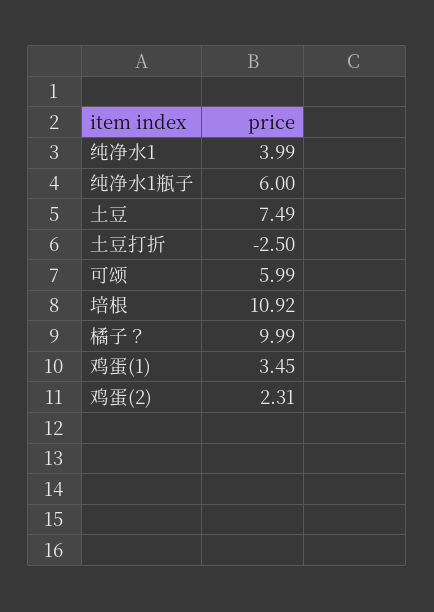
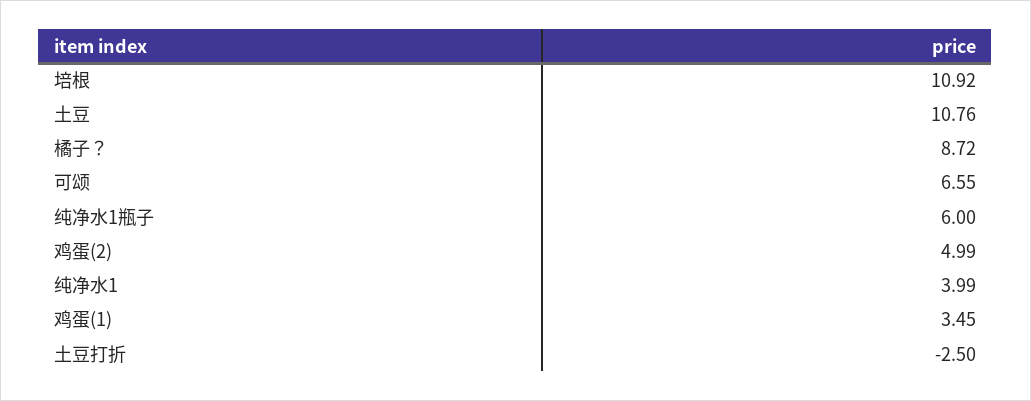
土豆: 7.49 -> 10.76
可颂: 5.99 -> 6.55
橘子？: 9.99 -> 8.72
鸡蛋(2): 2.31 -> 4.99

